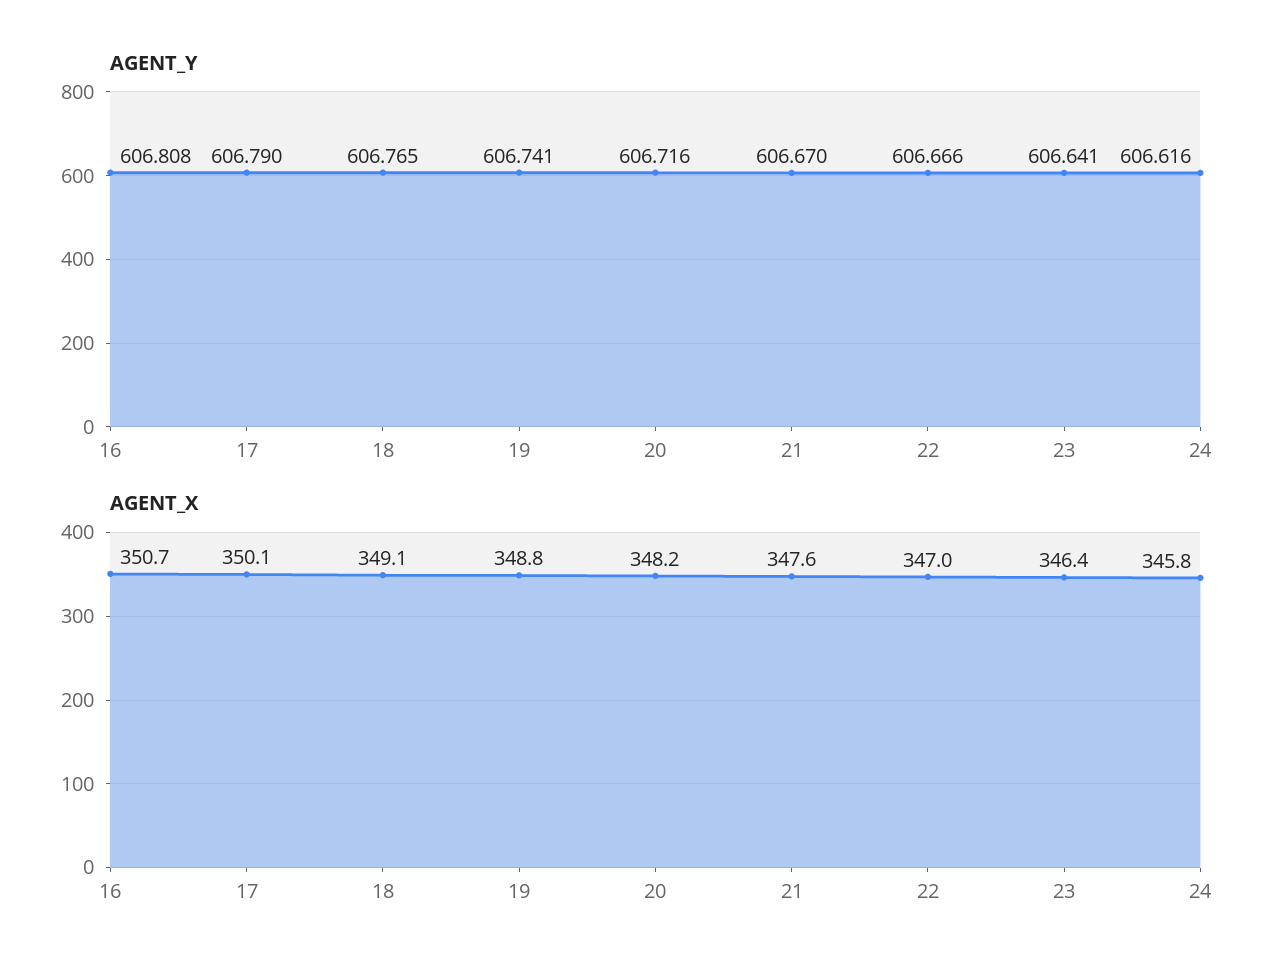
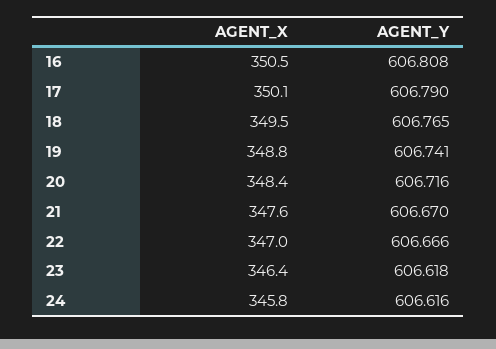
AGENT_Y, 23: 606.641 -> 606.618
AGENT_X, 16: 350.7 -> 350.5
AGENT_X, 18: 349.1 -> 349.5
AGENT_X, 20: 348.2 -> 348.4

